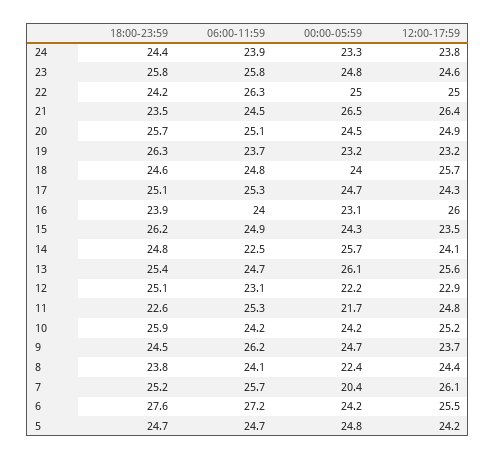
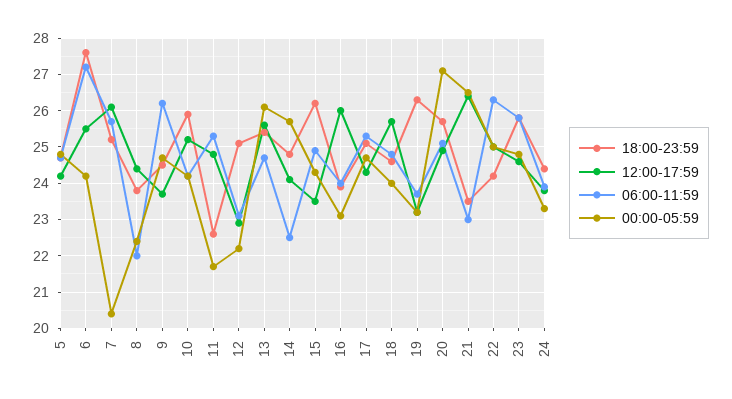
06:00-11:59, 21: 24.5 -> 23
00:00-05:59, 20: 24.5 -> 27
06:00-11:59, 8: 24.1 -> 22

